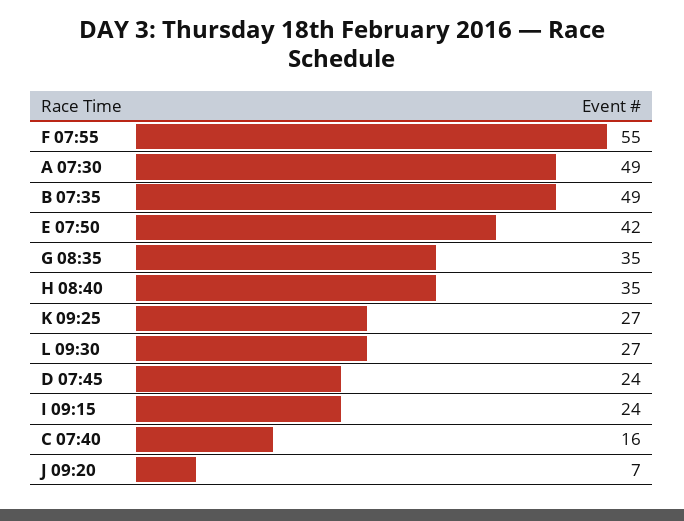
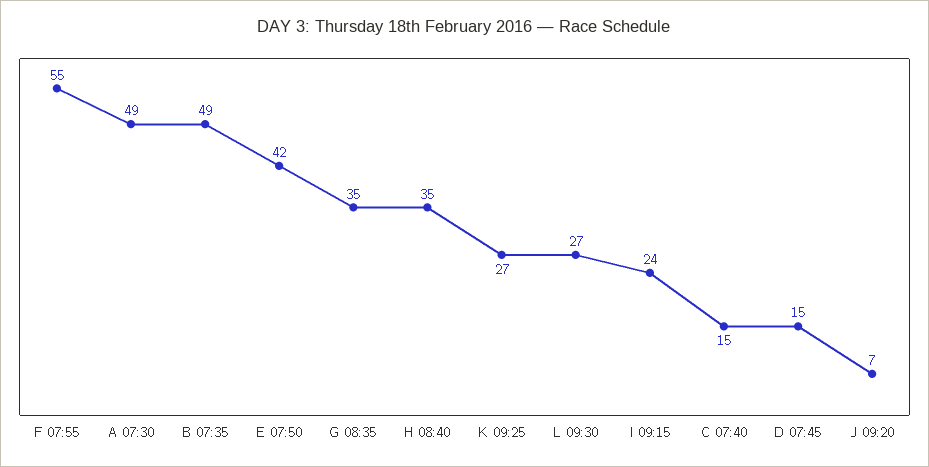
D 07:45: 24 -> 15
C 07:40: 16 -> 15

